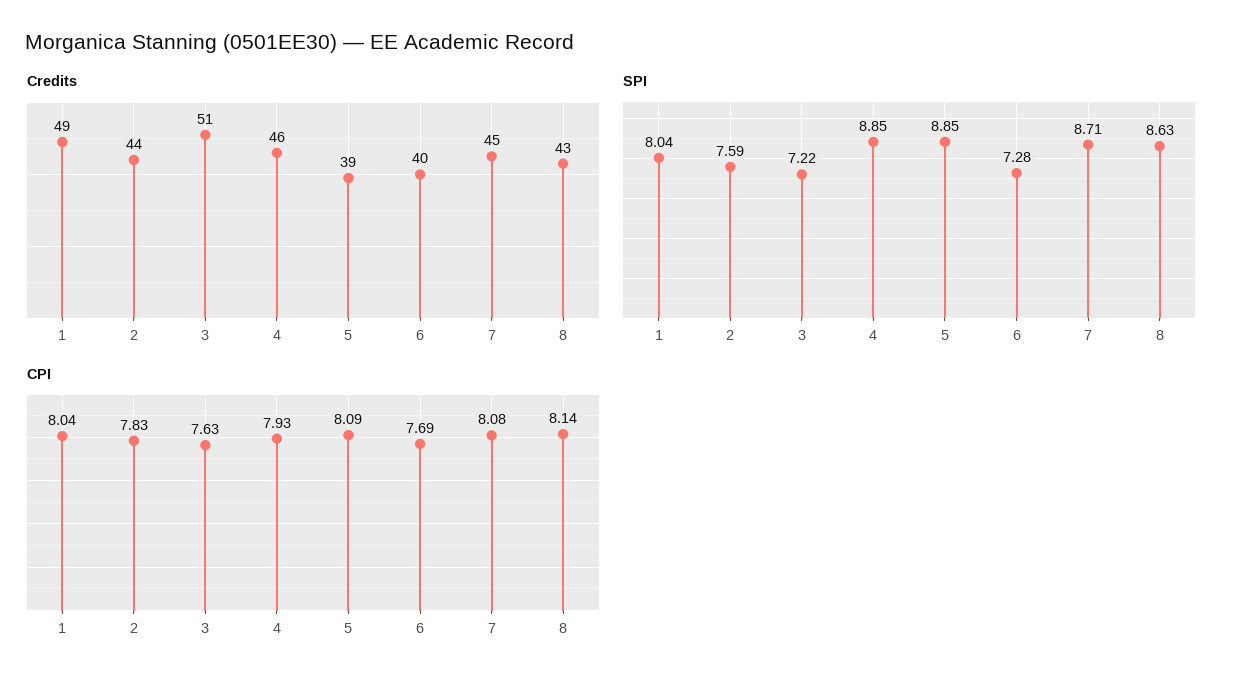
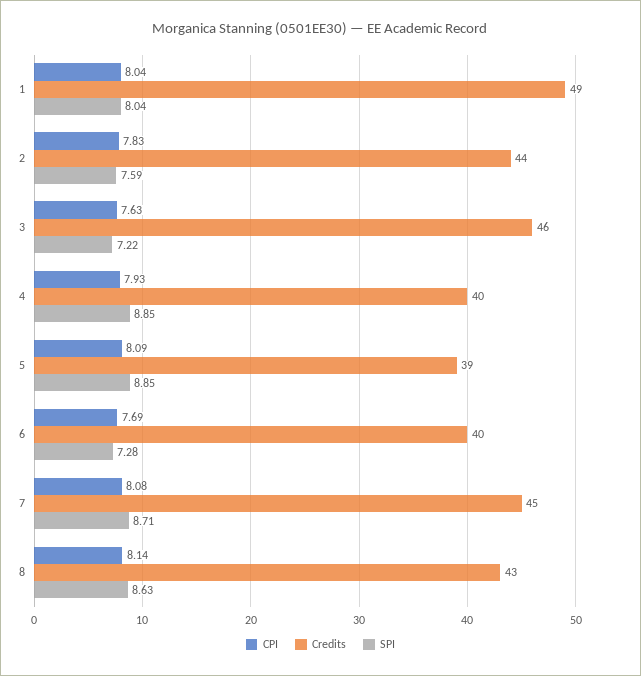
Credits, 3: 51 -> 46
Credits, 4: 46 -> 40

